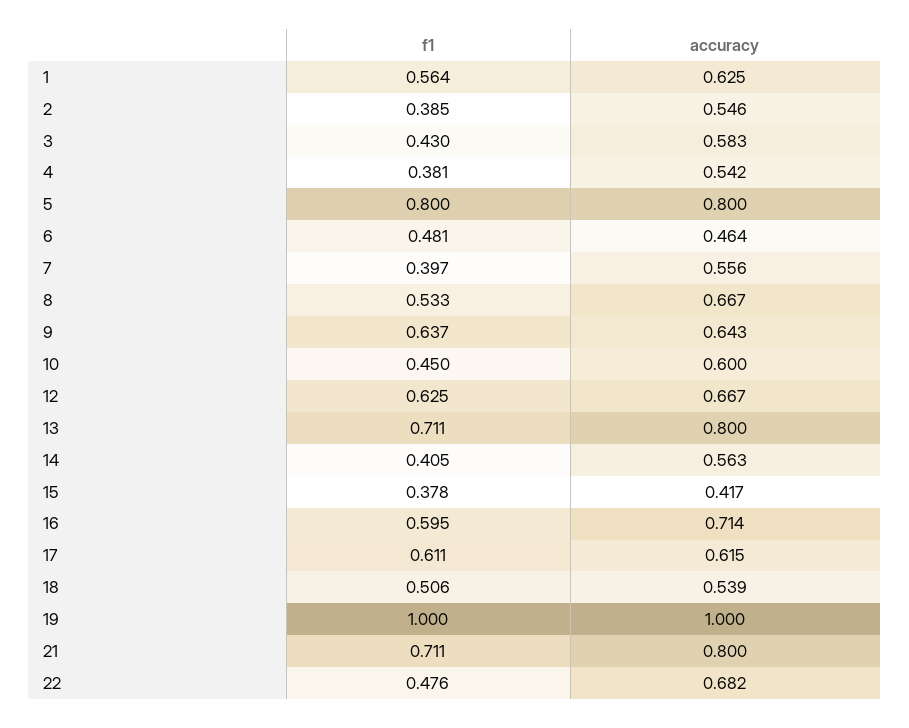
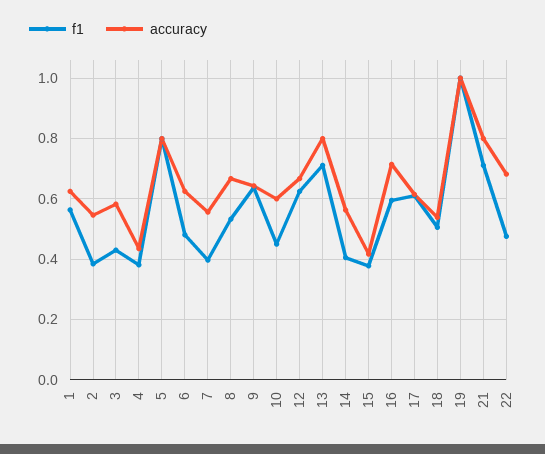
accuracy, 4: 0.542 -> 0.44
accuracy, 6: 0.464 -> 0.62

